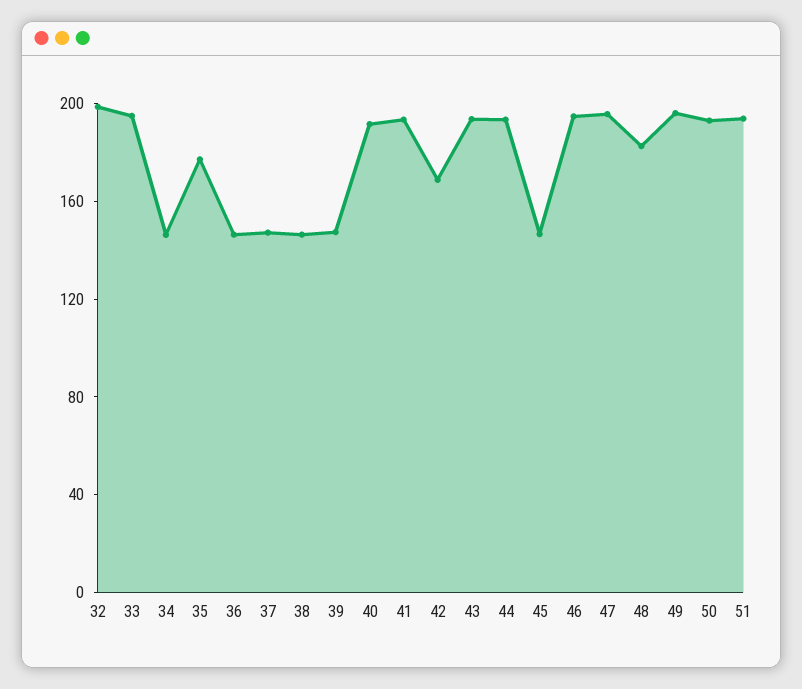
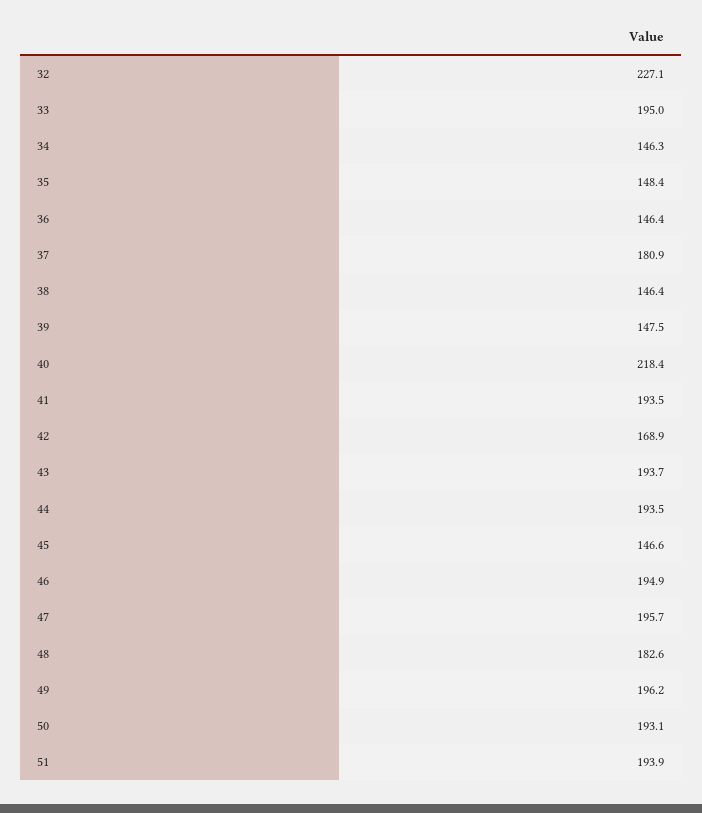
32: 200 -> 227.1
35: 180 -> 148.4
37: 150 -> 180.9
40: 190 -> 218.4

